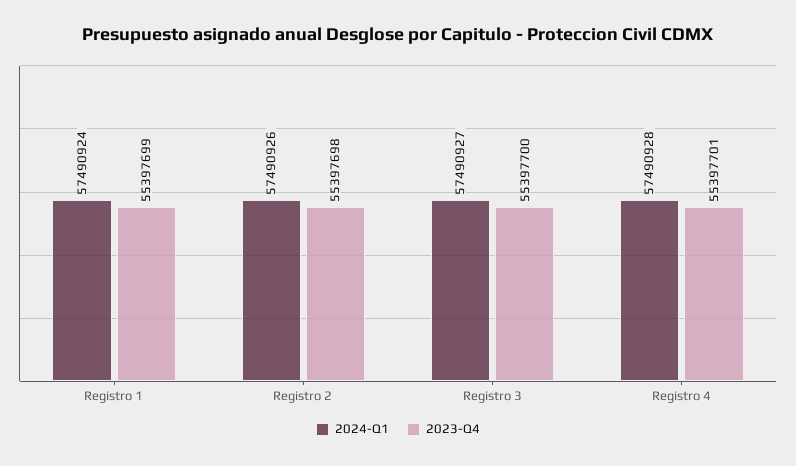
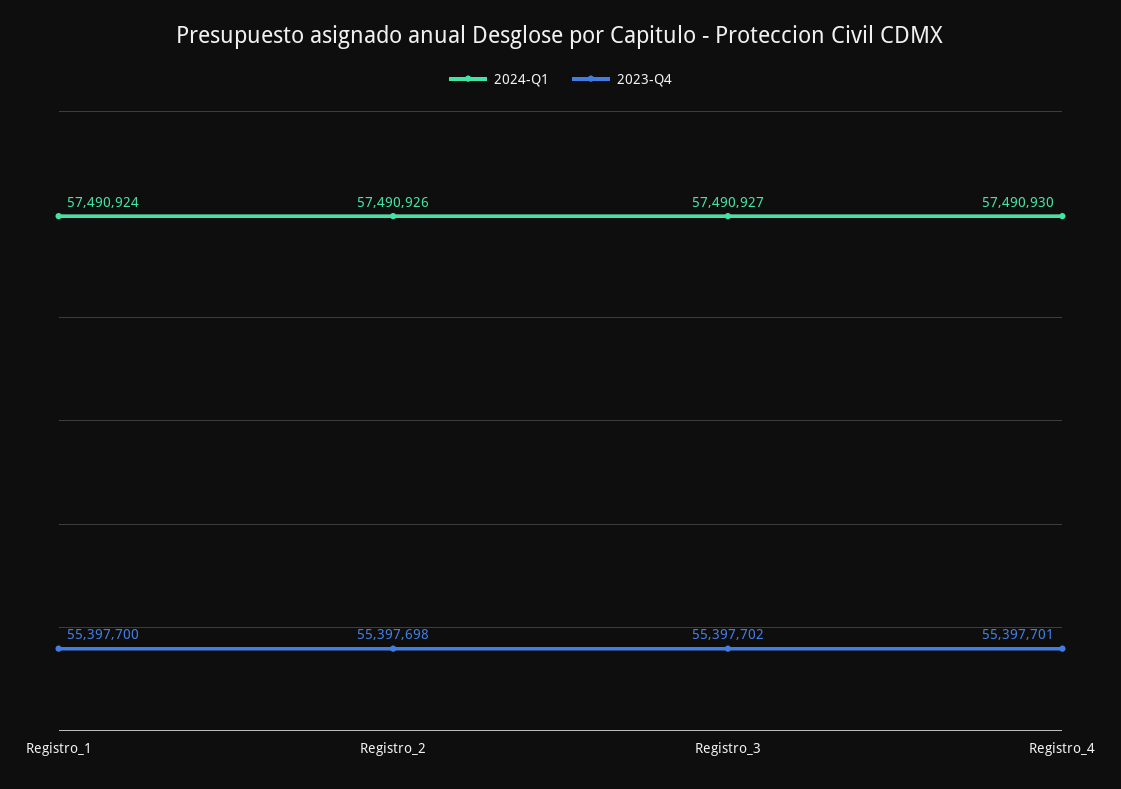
2023-Q4, Registro 1: 55397699 -> 55397700
2023-Q4, Registro 3: 55397700 -> 55397702
2024-Q1, Registro 4: 57490928 -> 57490930

